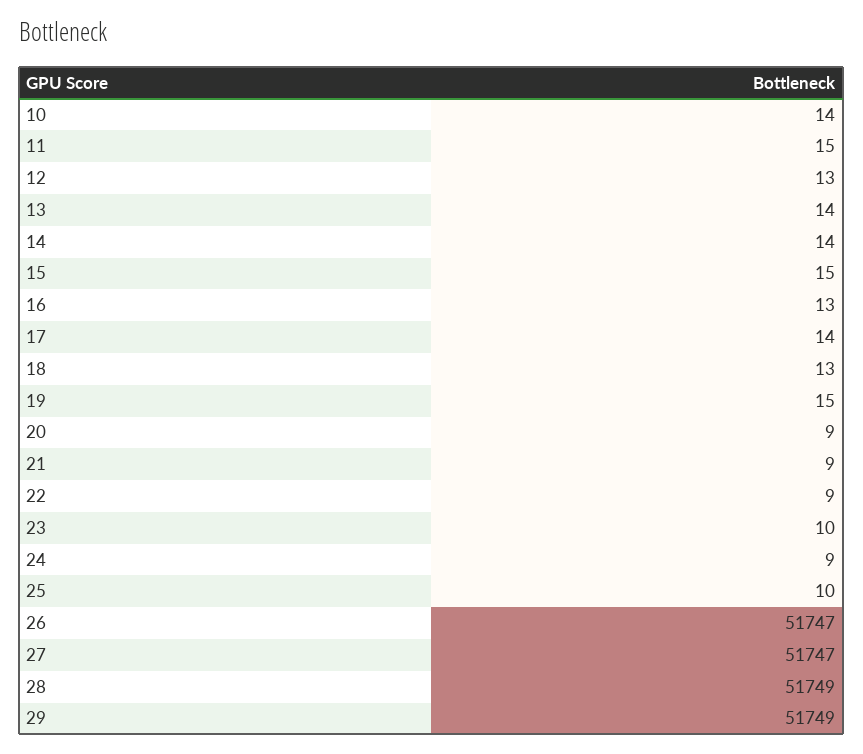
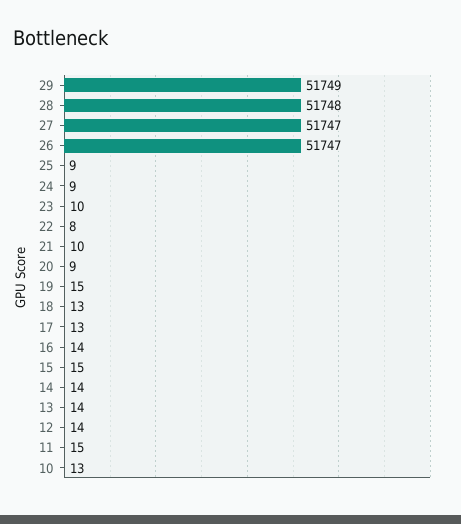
10: 14 -> 13
12: 13 -> 14
16: 13 -> 14
17: 14 -> 13
21: 9 -> 10
22: 9 -> 8
25: 10 -> 9
28: 51749 -> 51748

